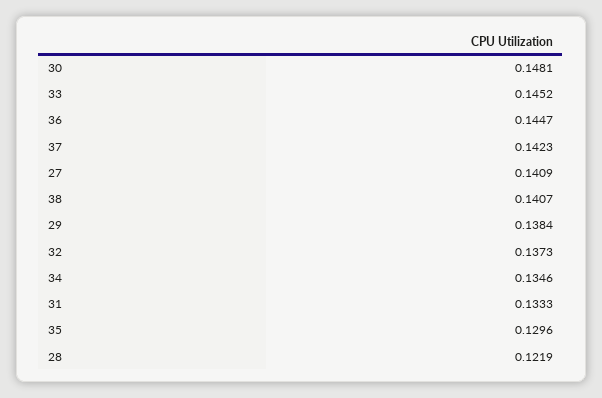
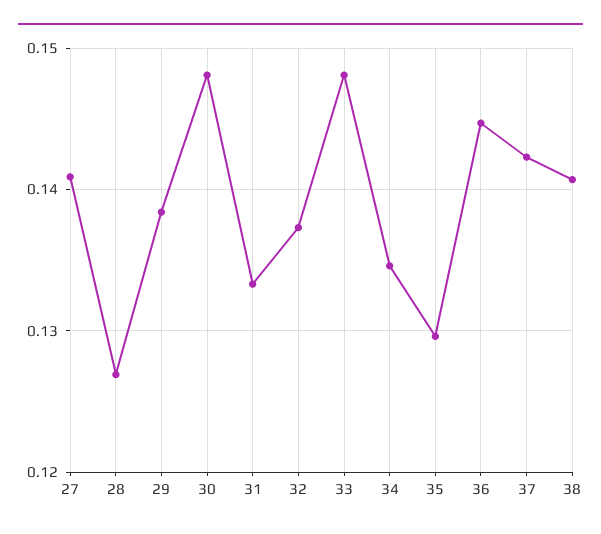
33: 0.1452 -> 0.148
28: 0.1219 -> 0.127

